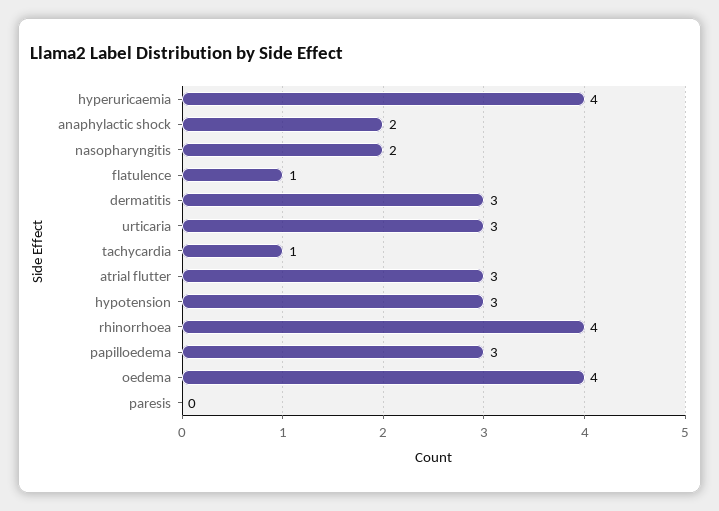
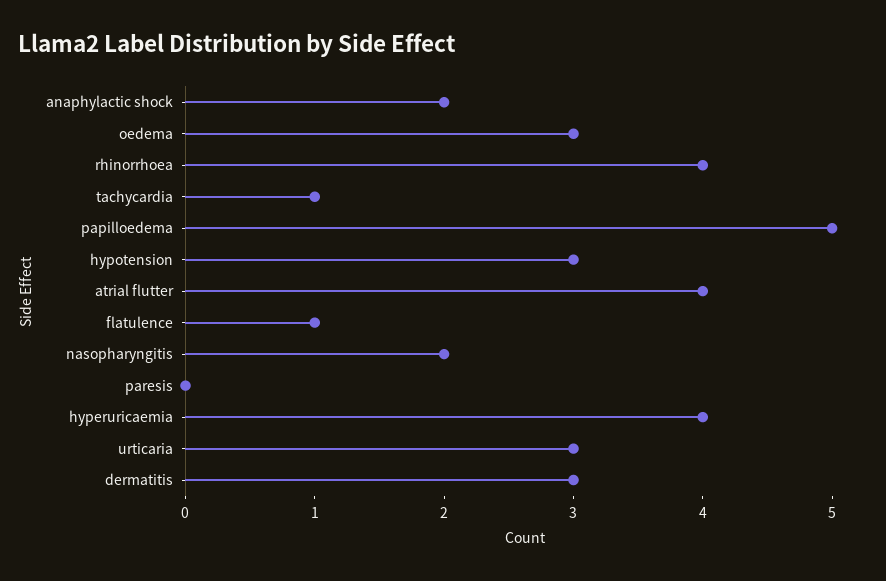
atrial flutter: 3 -> 4
papilloedema: 3 -> 5
oedema: 4 -> 3

